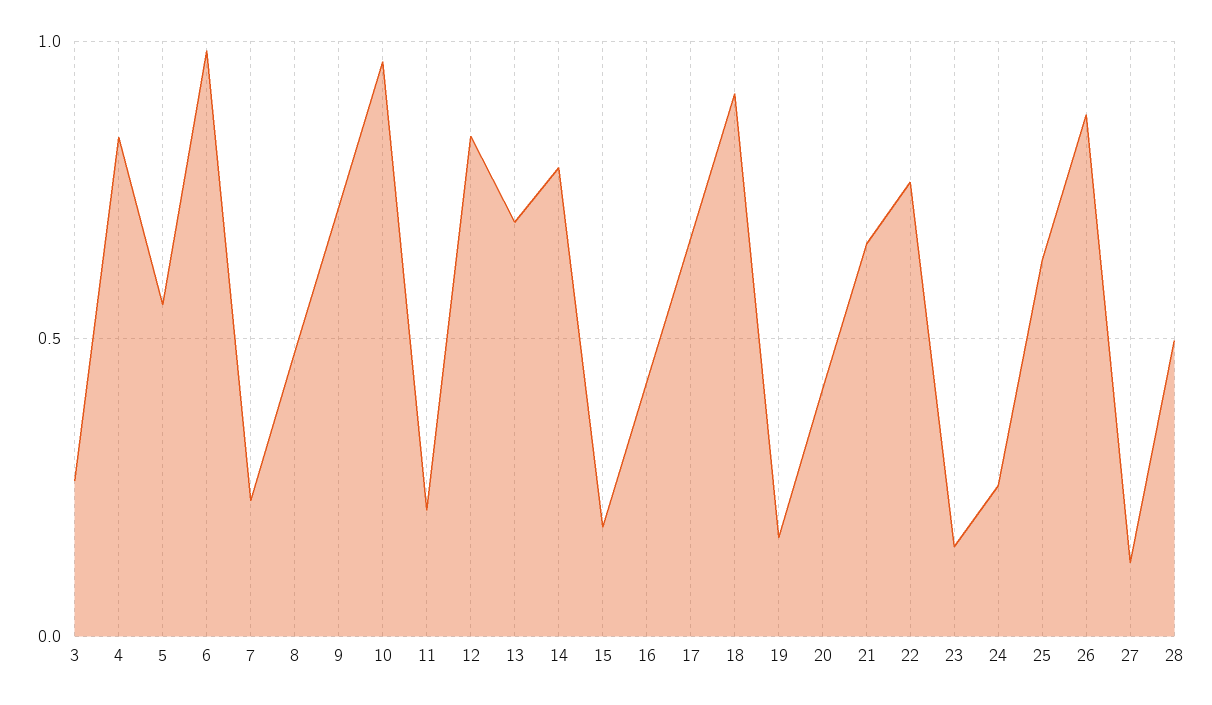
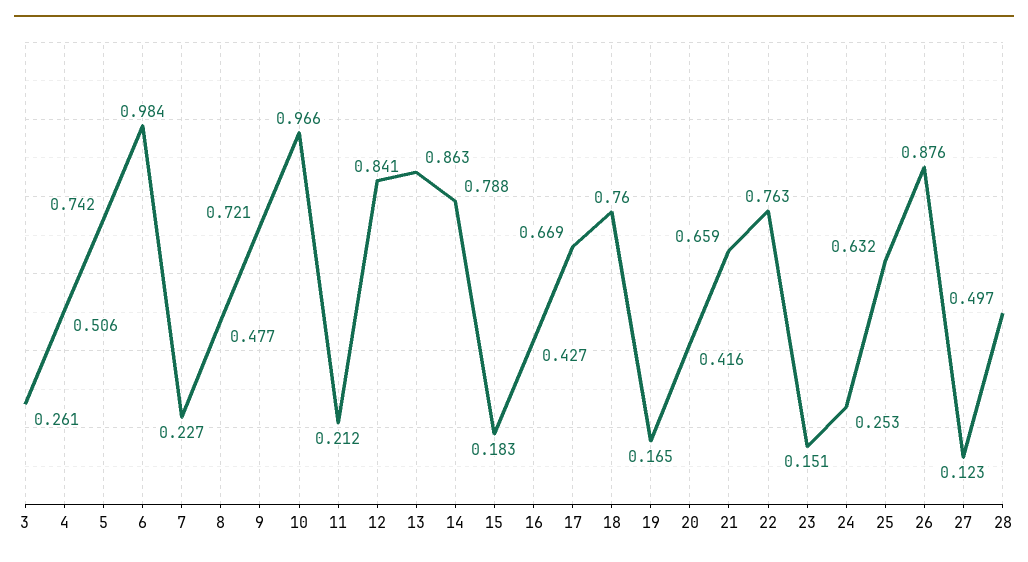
4: 0.85 -> 0.506
5: 0.55 -> 0.742
13: 0.7 -> 0.863
18: 0.9 -> 0.76

